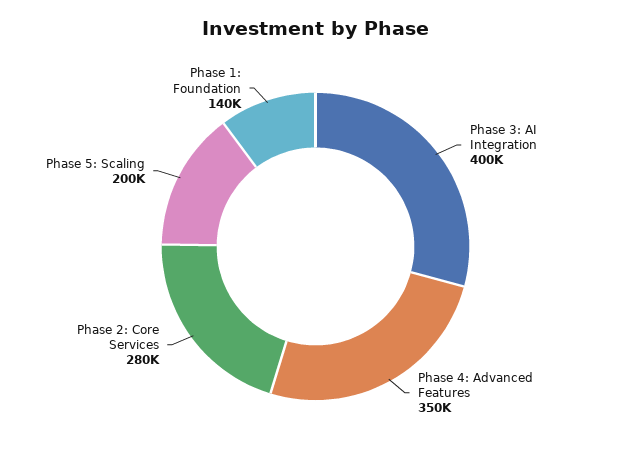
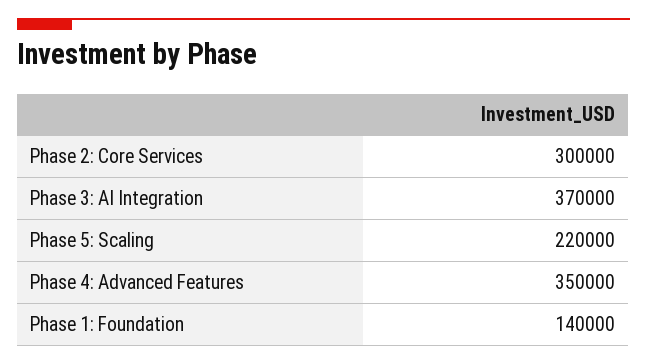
Phase 3: AI Integration: 400000 -> 370000
Phase 2: Core Services: 280000 -> 300000
Phase 5: Scaling: 200000 -> 220000

